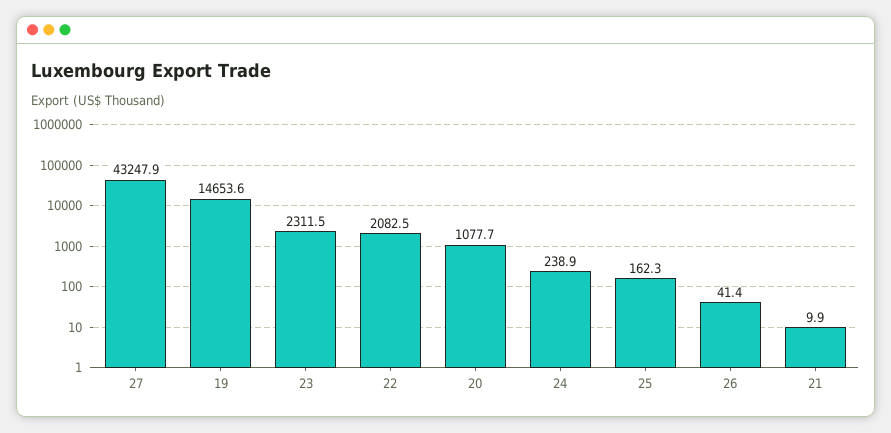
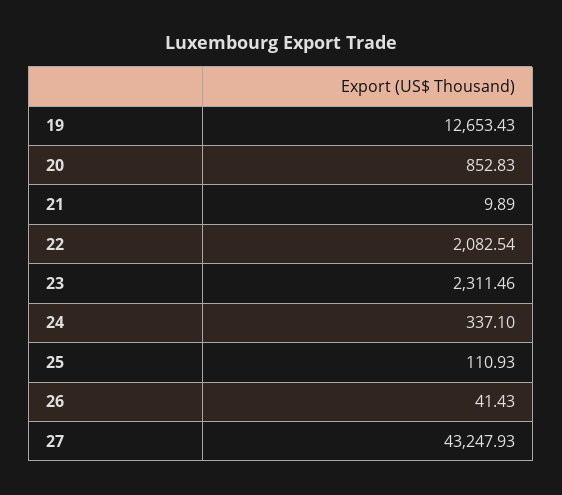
19: 14653.6 -> 12653.43
20: 1077.7 -> 852.83
24: 238.9 -> 337.1
25: 162.3 -> 110.93

